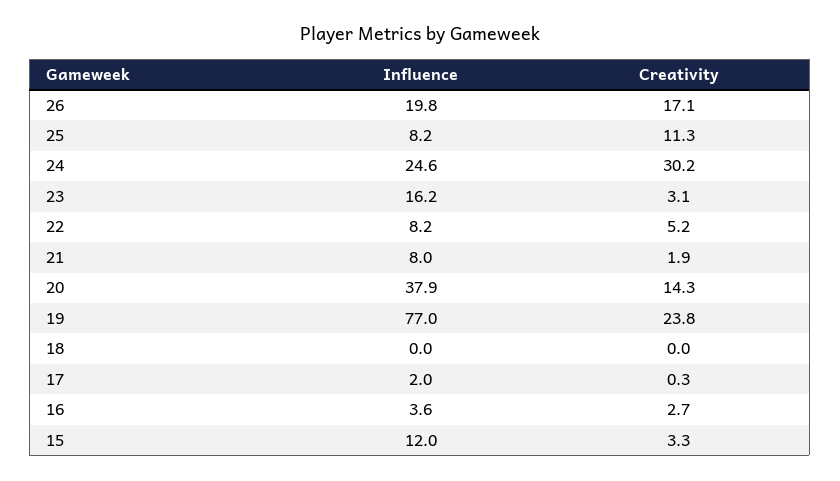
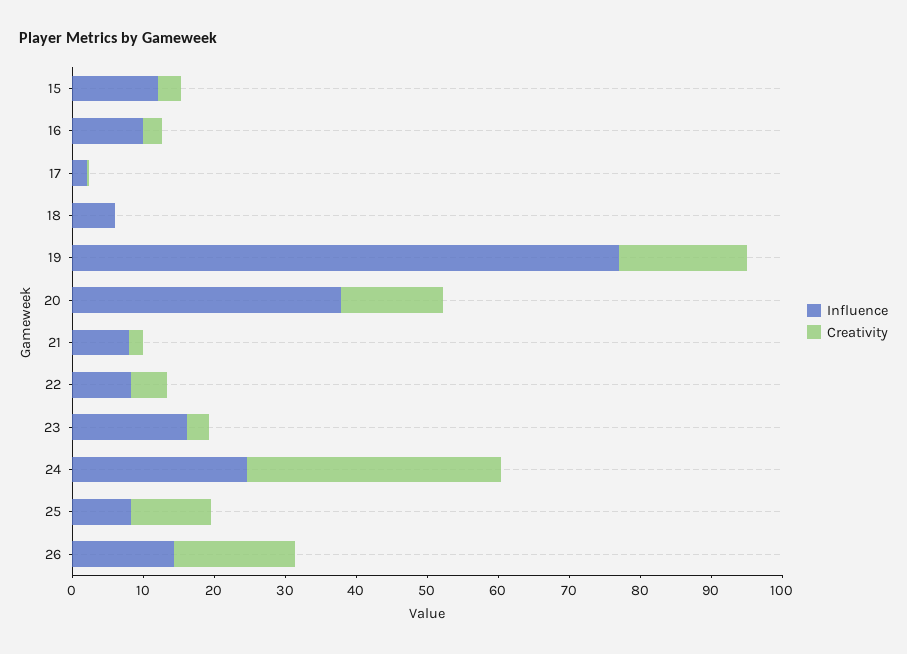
Influence, 26: 19.8 -> 14
Creativity, 24: 30.2 -> 36
Creativity, 19: 23.8 -> 18
Influence, 18: 0 -> 6
Influence, 16: 3.6 -> 10

